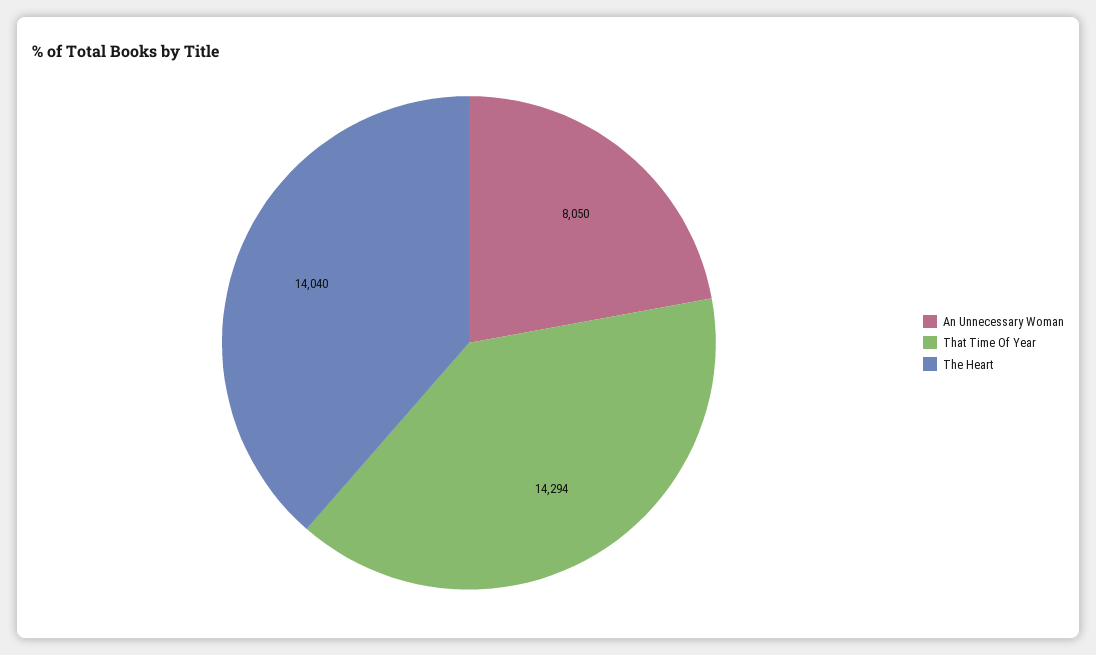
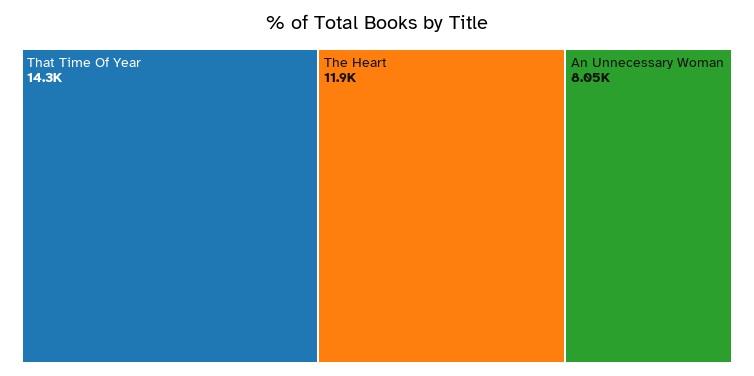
The Heart: 14040 -> 11900

